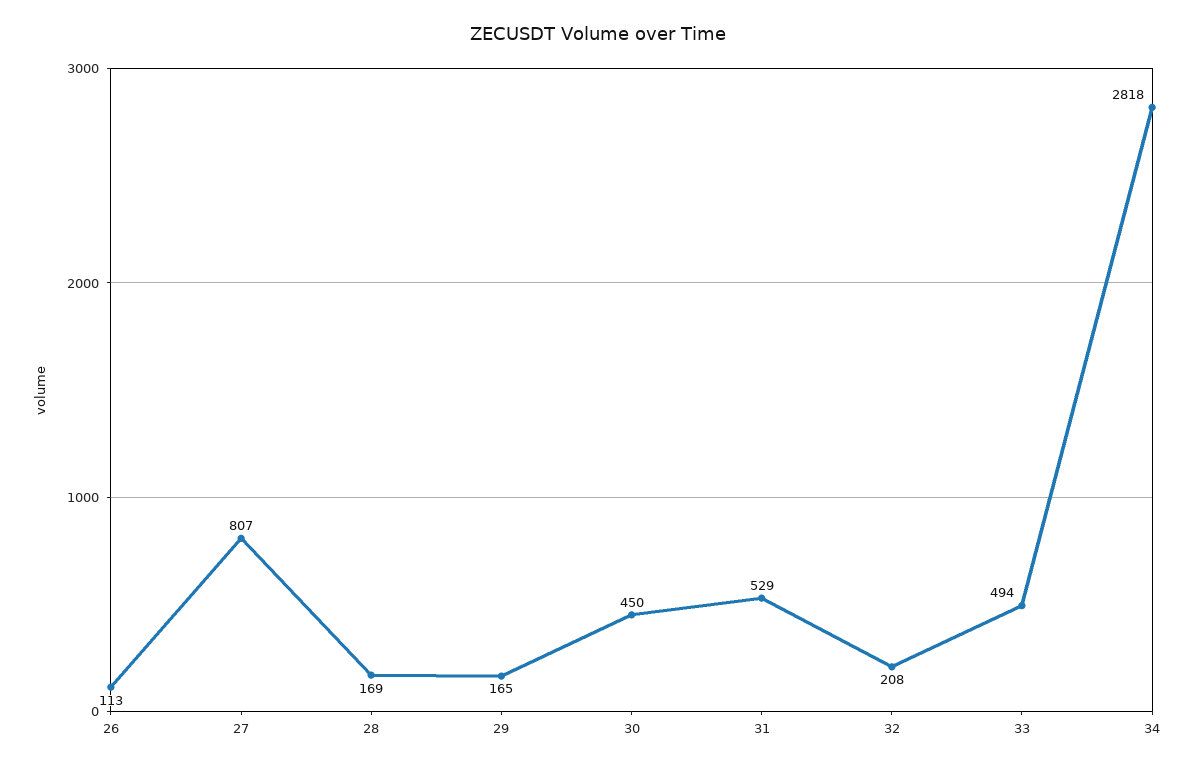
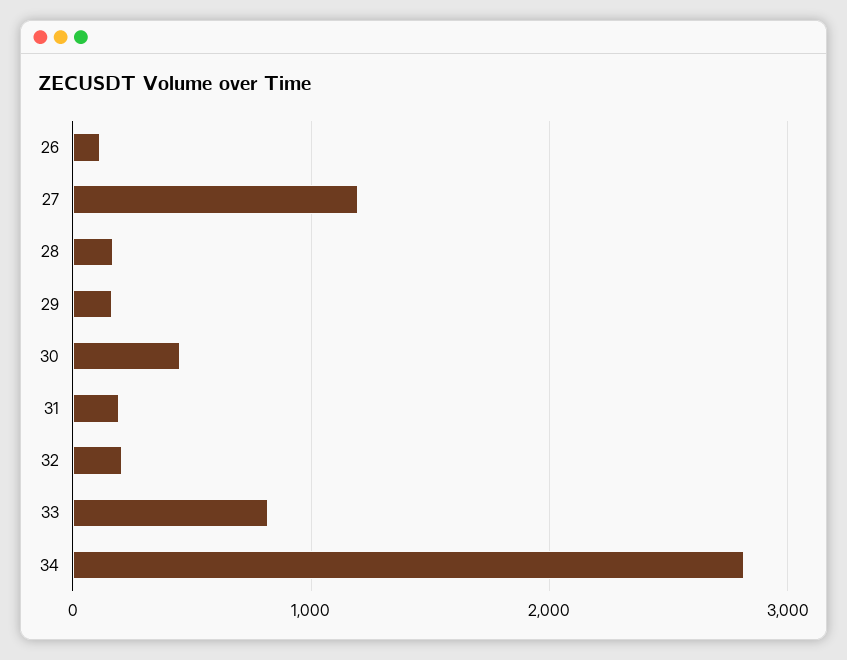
27: 807 -> 1200
31: 529 -> 200
33: 494 -> 800

